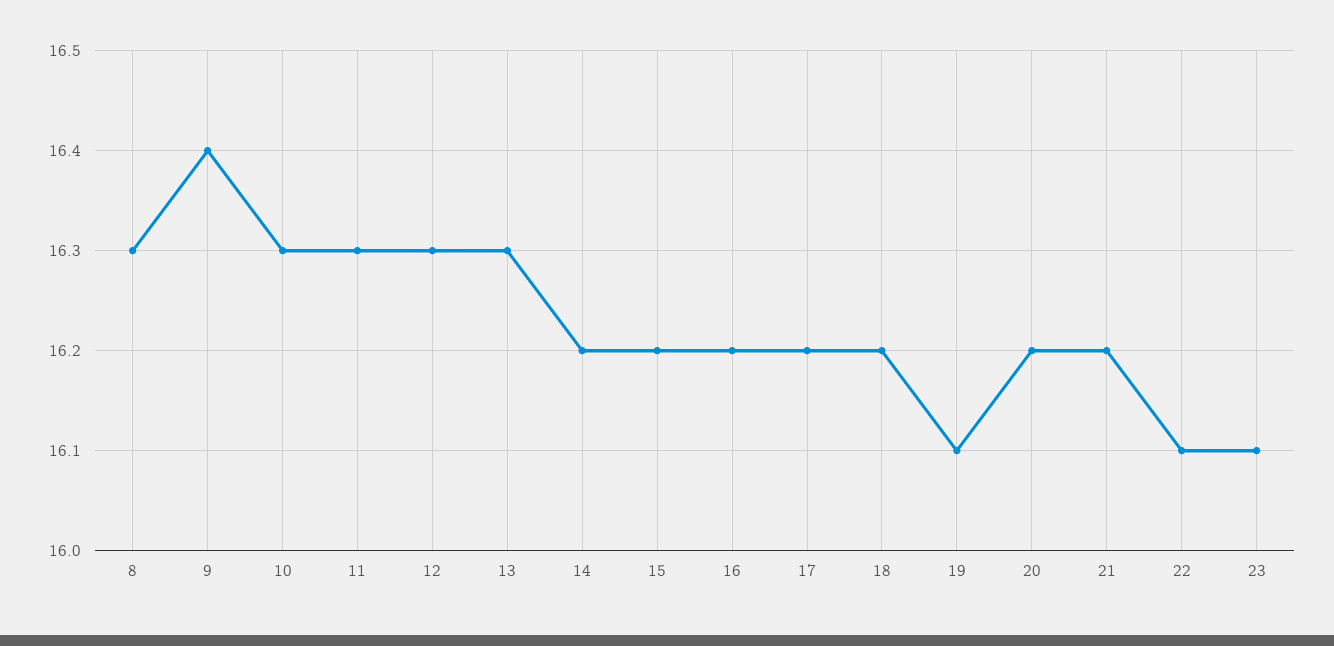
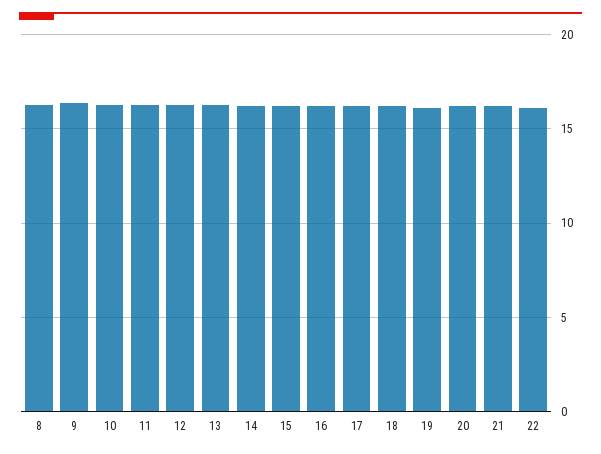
23: 16.1 -> none

